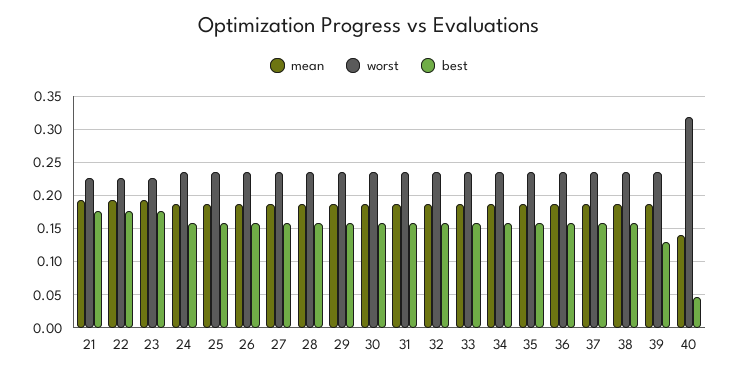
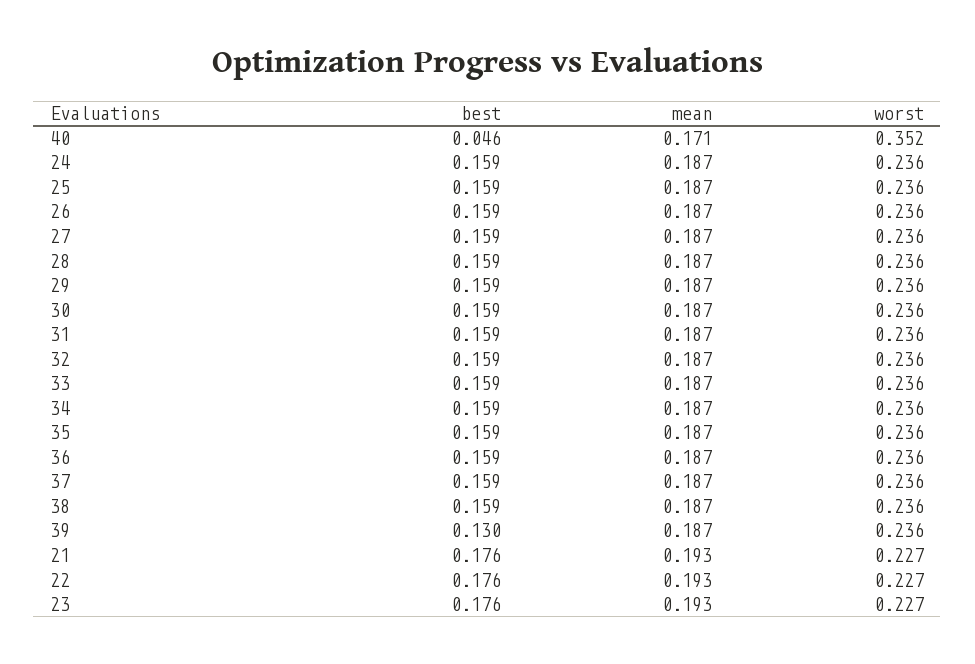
mean, 40: 0.14 -> 0.171
worst, 40: 0.32 -> 0.352

